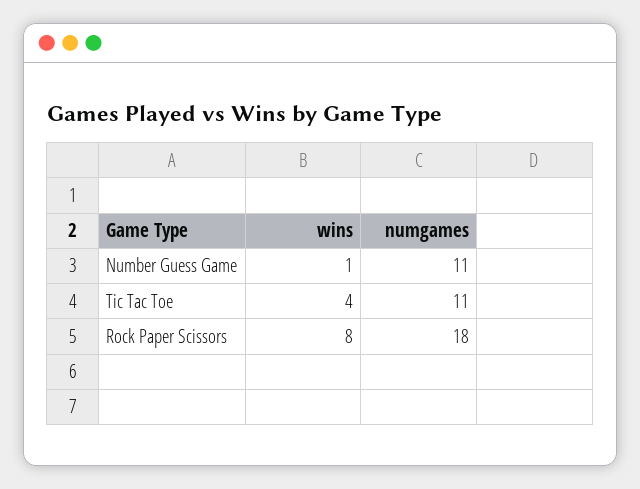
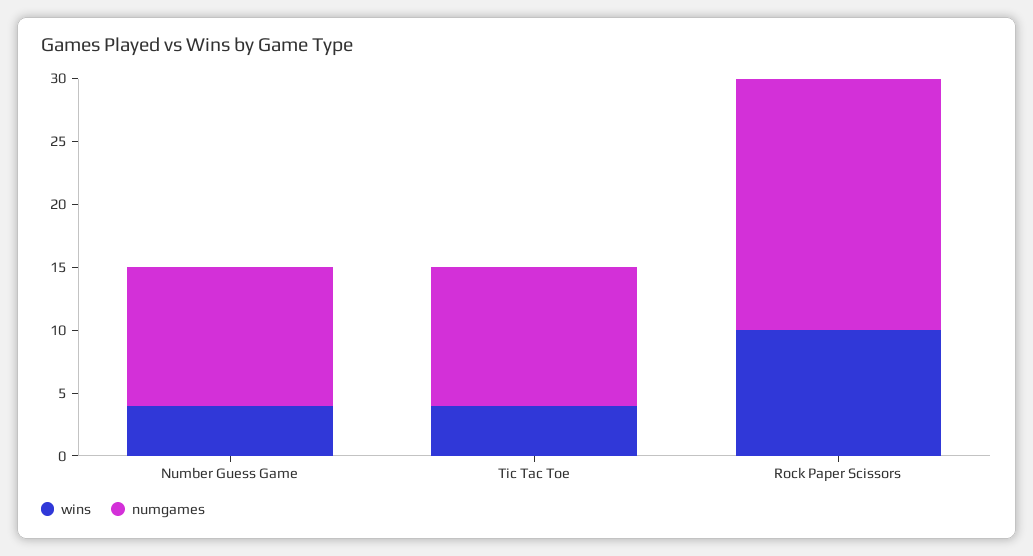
wins, Number Guess Game: 1 -> 4
wins, Rock Paper Scissors: 8 -> 10
numgames, Rock Paper Scissors: 18 -> 20

